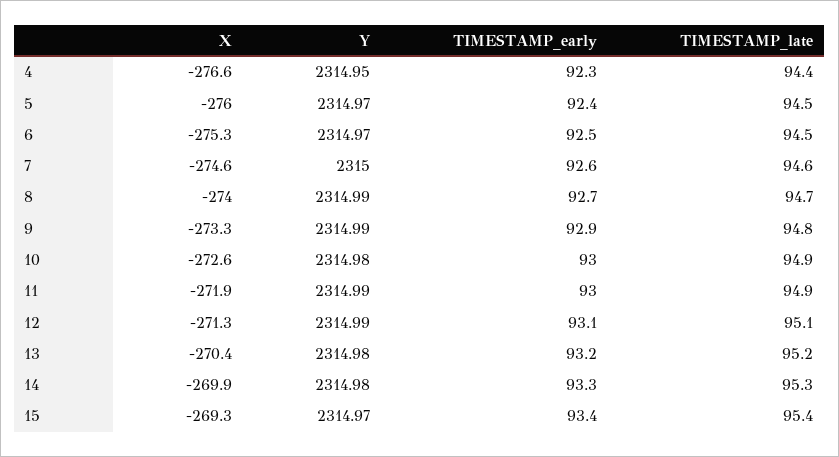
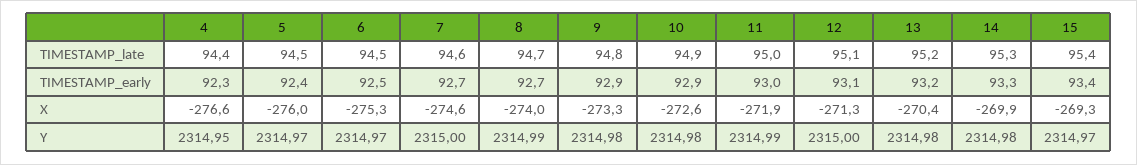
TIMESTAMP_early, 7: 92.6 -> 92.7
Y, 9: 2314.99 -> 2314.98
TIMESTAMP_early, 10: 93 -> 92.9
TIMESTAMP_late, 11: 94.9 -> 95
Y, 12: 2314.99 -> 2315

